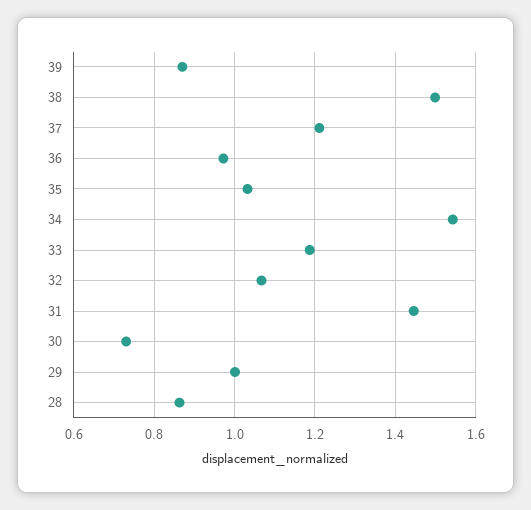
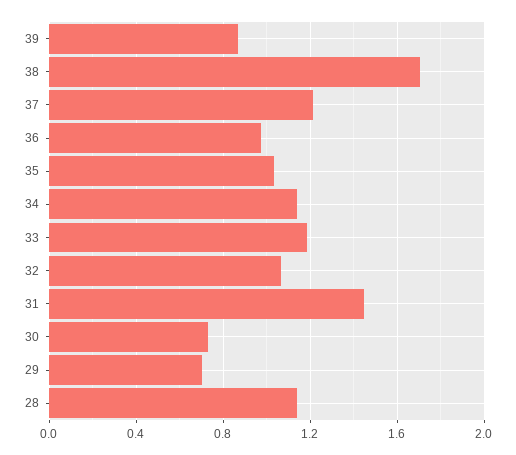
38: 1.5 -> 1.7
34: 1.54 -> 1.15
29: 1 -> 0.7
28: 0.86 -> 1.15

